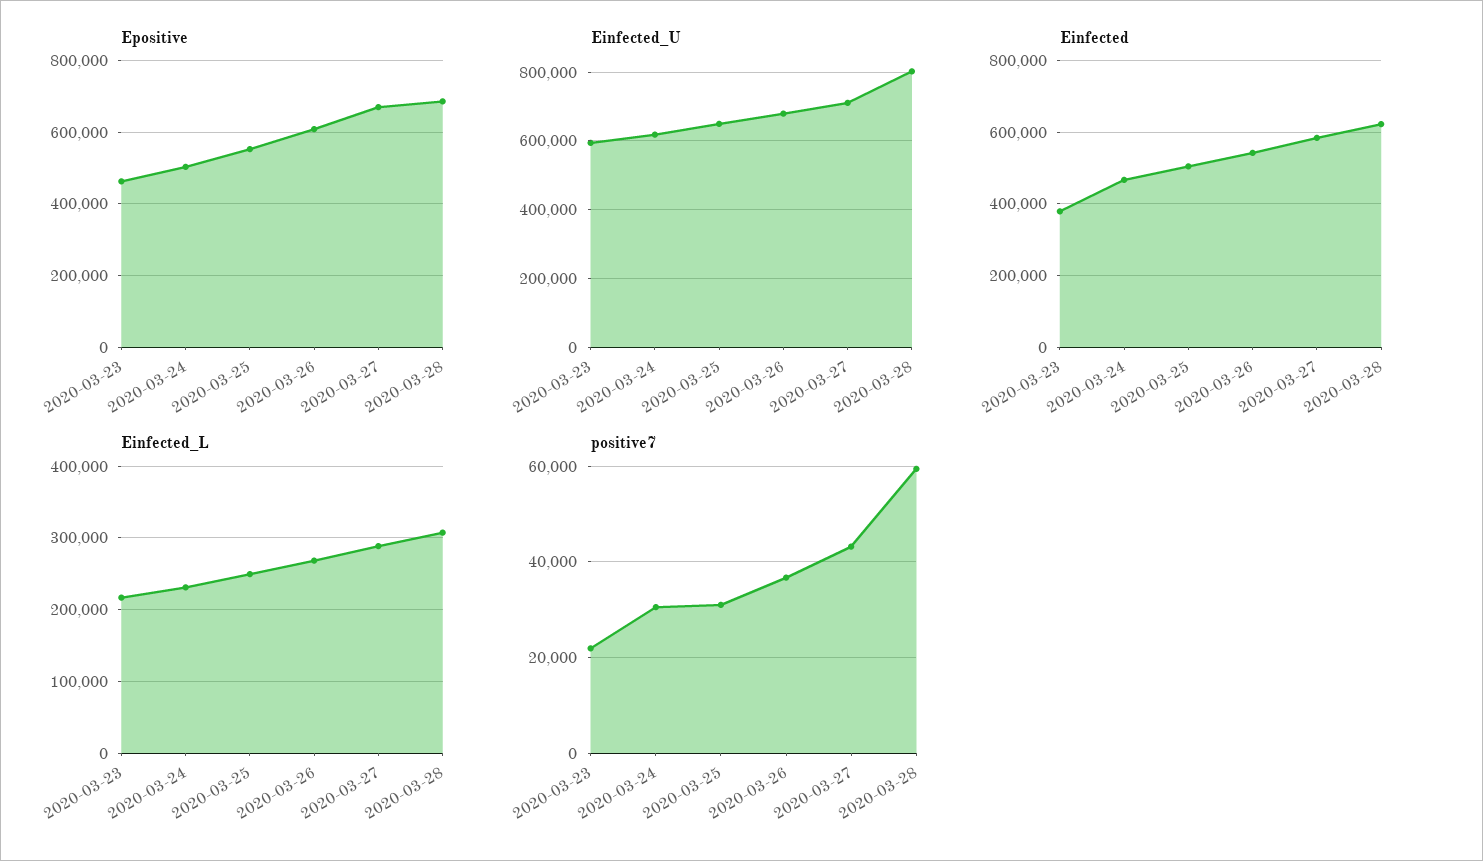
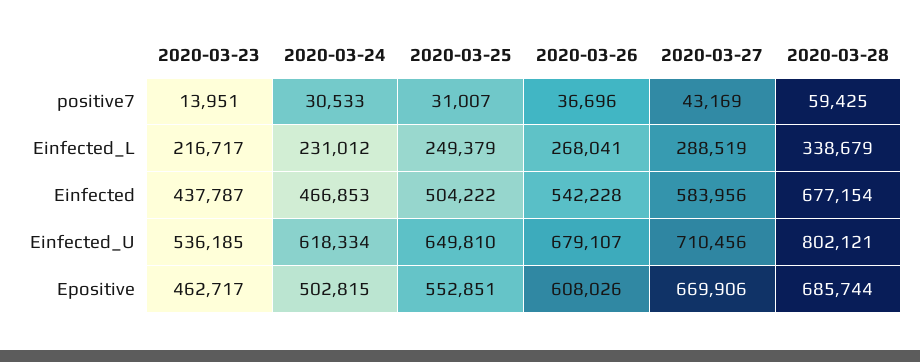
Einfected_U, 2020-03-23: 600000 -> 536185
Einfected, 2020-03-23: 380000 -> 437787
Einfected, 2020-03-28: 620000 -> 677154
Einfected_L, 2020-03-28: 310000 -> 338679
positive7, 2020-03-23: 22000 -> 13951

